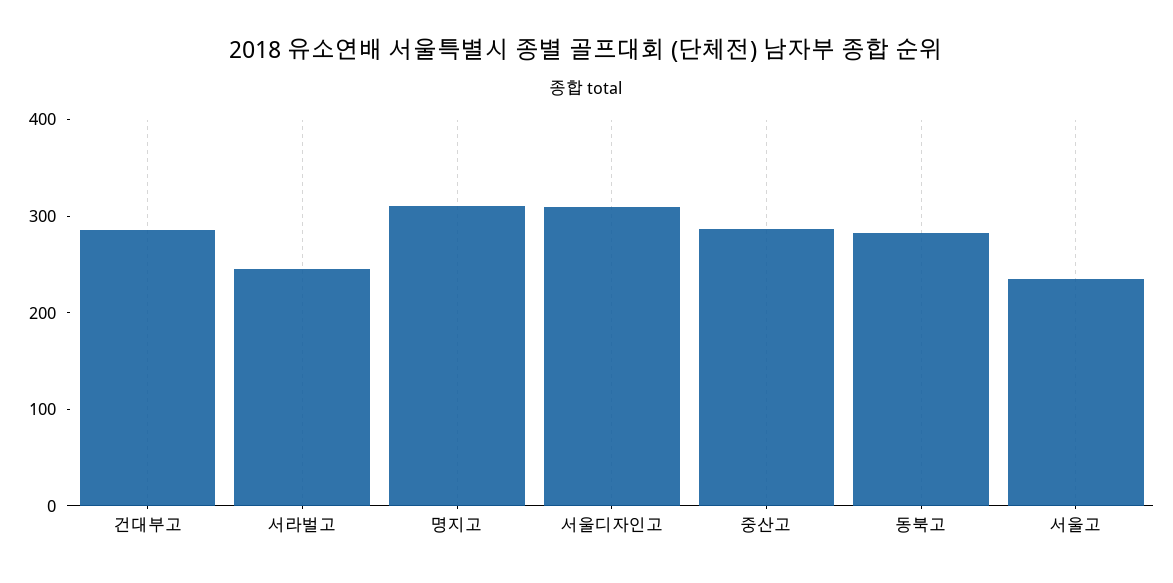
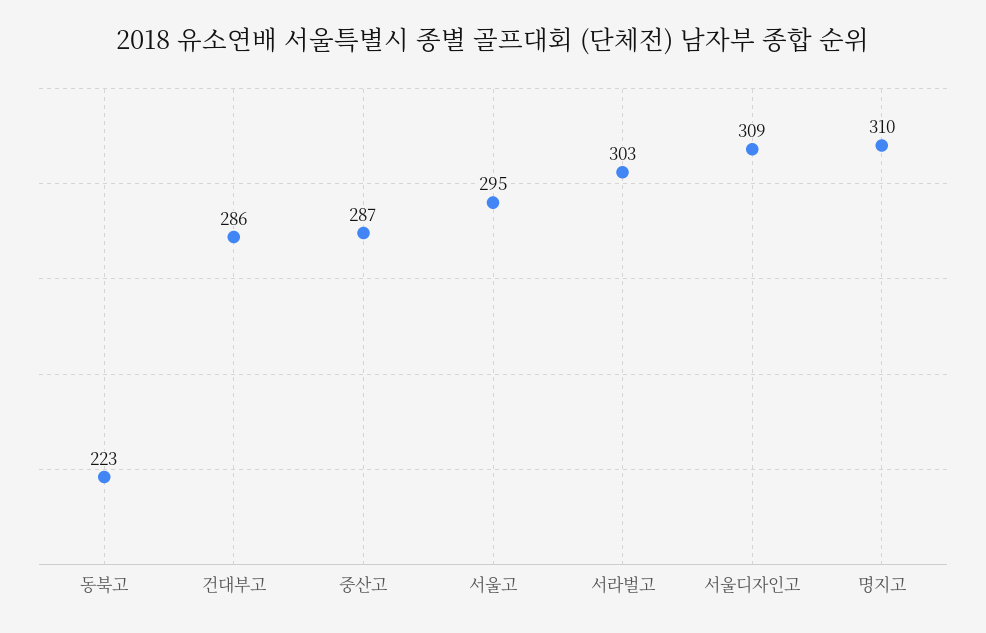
서라벌고: 240 -> 303
동북고: 280 -> 223
서울고: 240 -> 295

